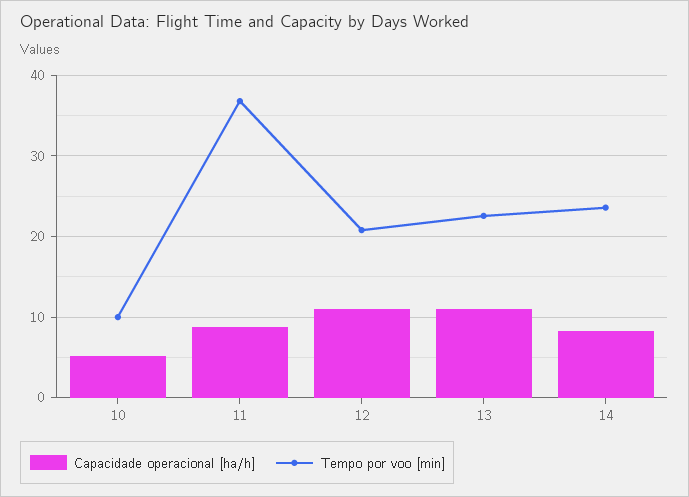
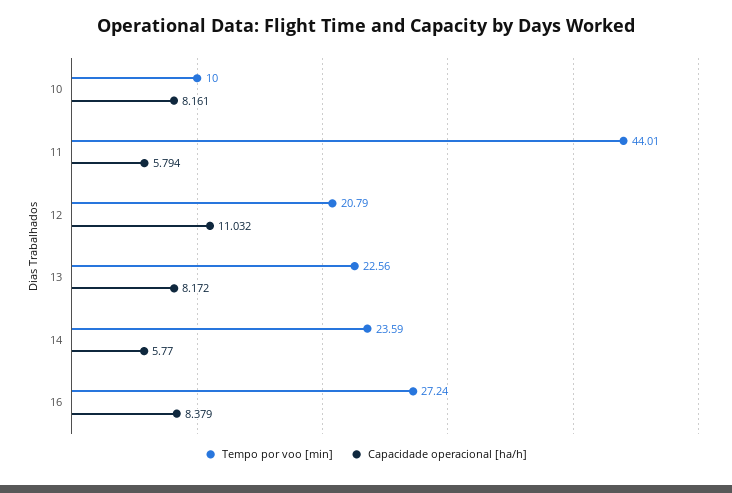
Capacidade operacional [ha/h], 10: 5 -> 8.161
Capacidade operacional [ha/h], 11: 9 -> 5.794
Tempo por voo [min], 11: 37 -> 44.01
Capacidade operacional [ha/h], 13: 11 -> 8.172
Capacidade operacional [ha/h], 14: 8 -> 5.77
Tempo por voo [min], 16: none -> 27.24
Capacidade operacional [ha/h], 16: none -> 8.379

